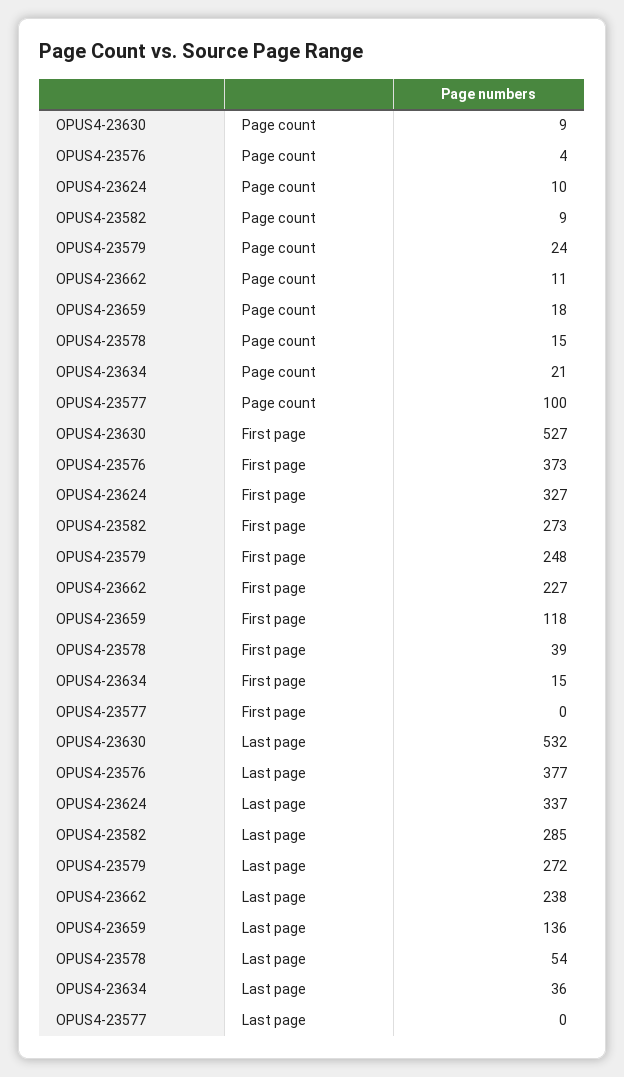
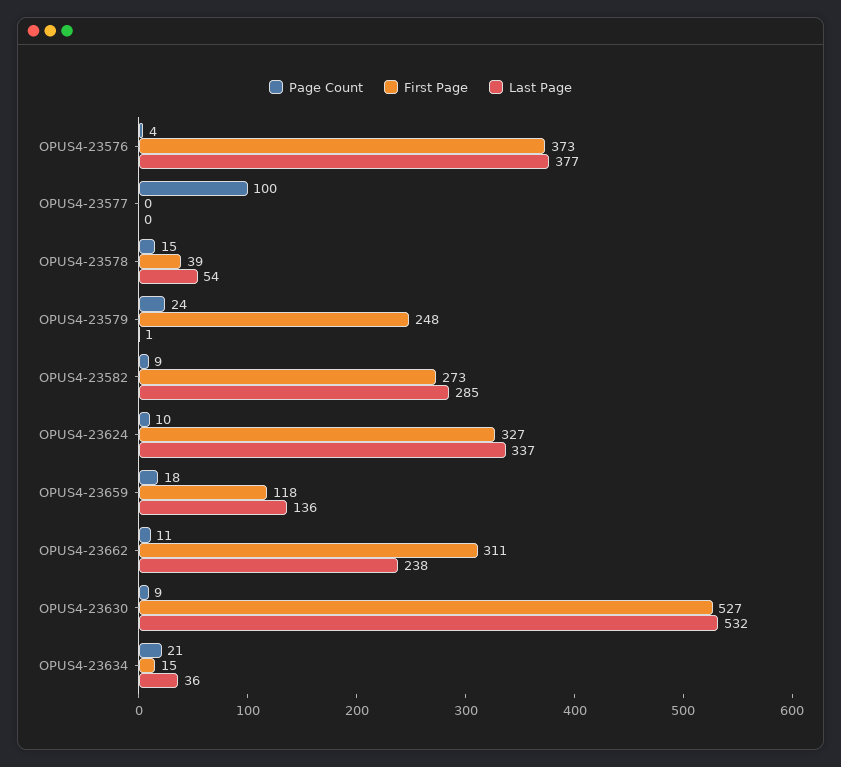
First page, OPUS4-23662: 227 -> 311
Last page, OPUS4-23579: 272 -> 1

